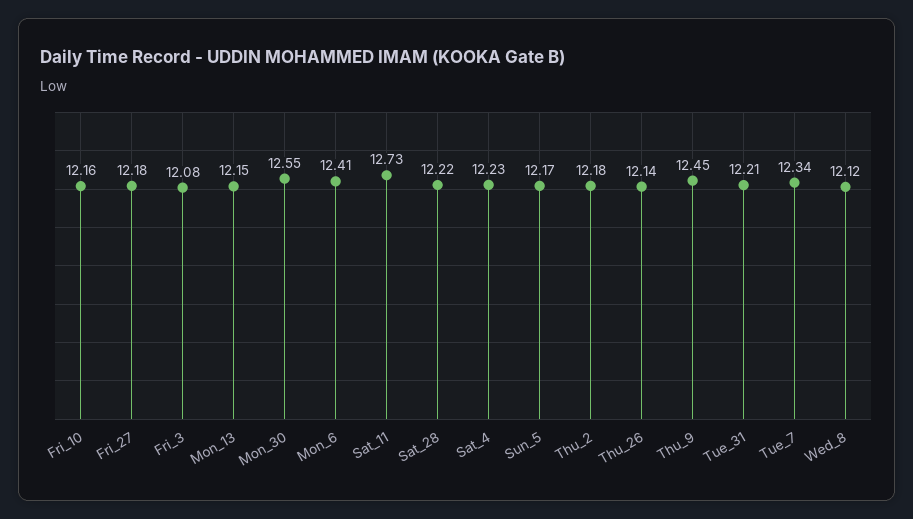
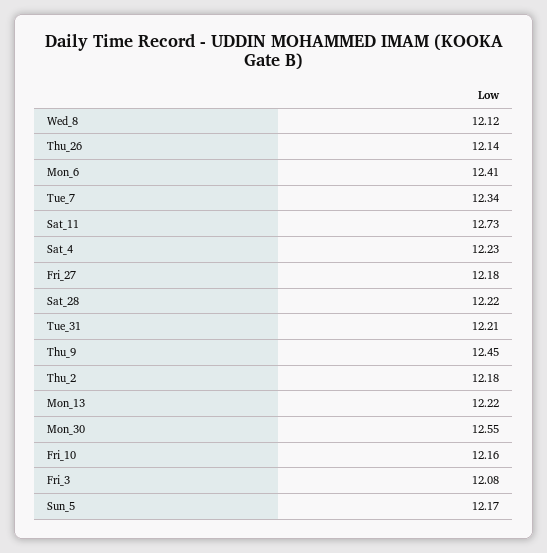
Mon_13: 12.15 -> 12.22

